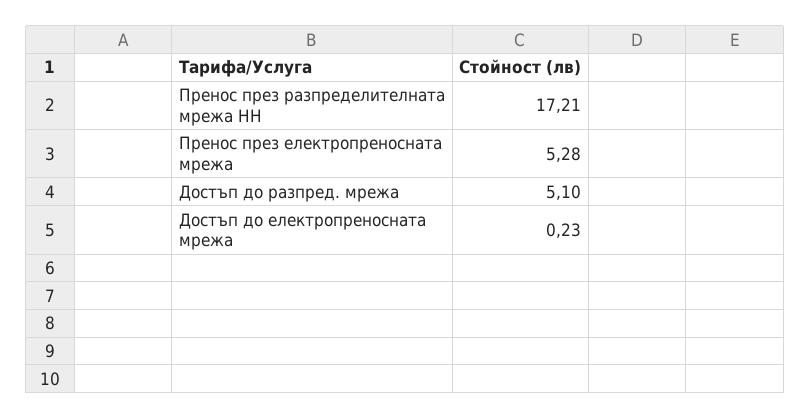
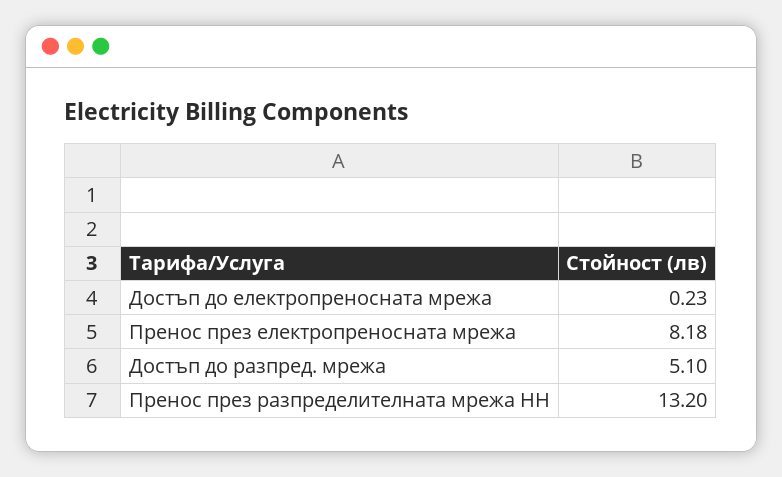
Пренос през разпределителната мрежа НН: 17.21 -> 13.2
Пренос през електропреносната мрежа: 5.28 -> 8.18

